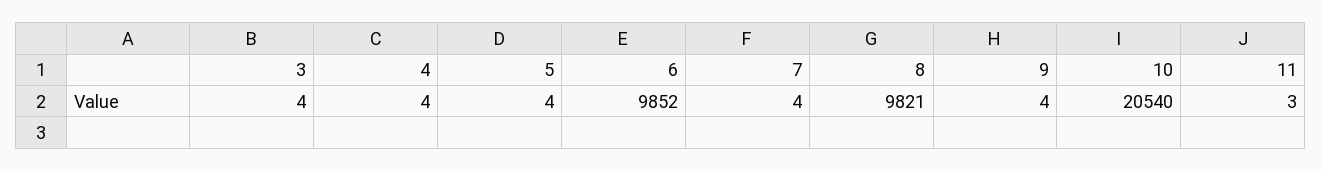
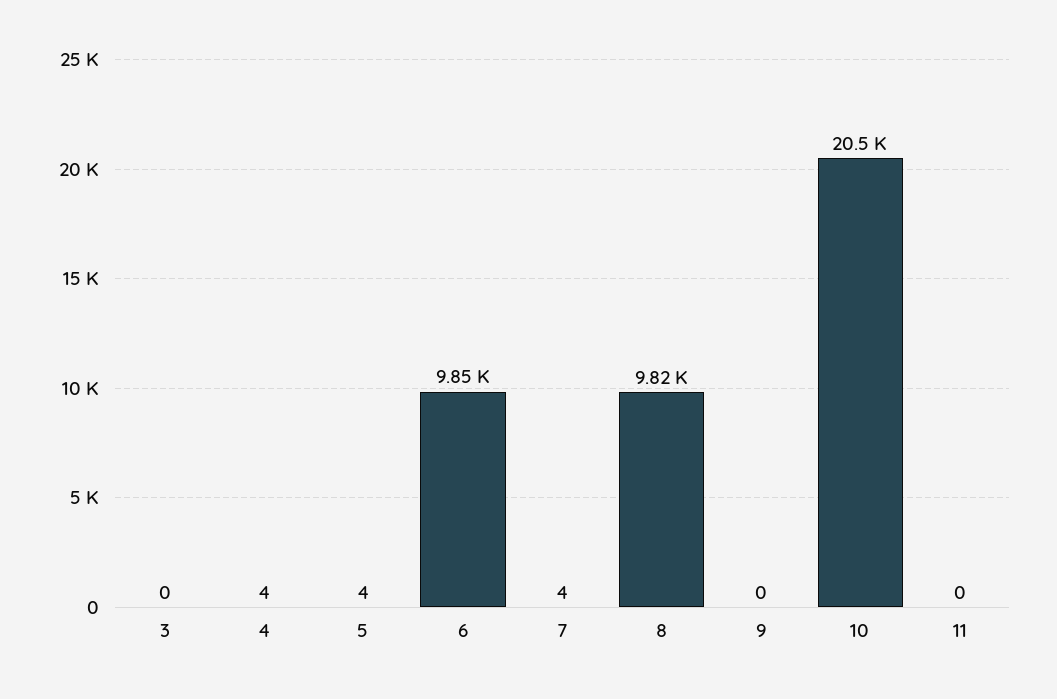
3: 4 -> 0
9: 4 -> 0
11: 3 -> 0

